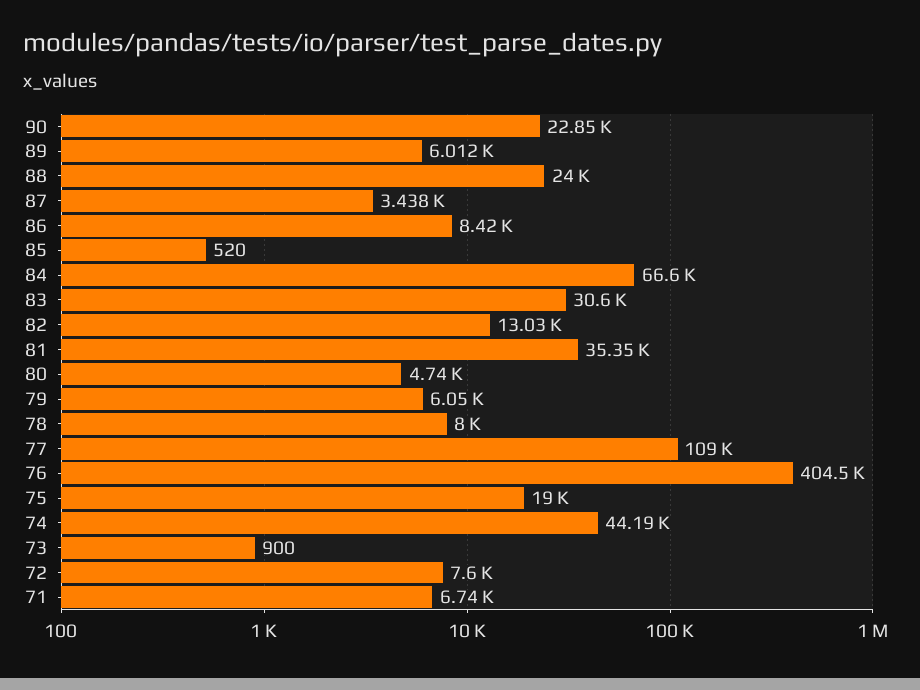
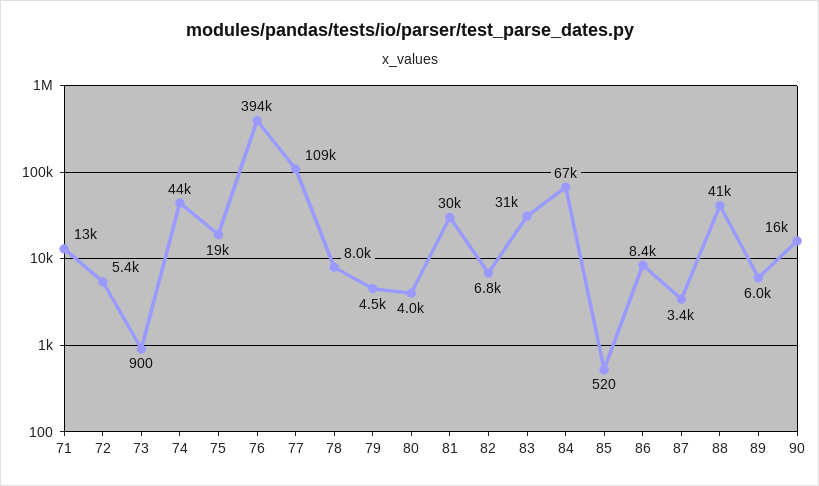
90: 22850 -> 16000
88: 24000 -> 41000
82: 13030 -> 6800
81: 35350 -> 30000
80: 4740 -> 4000
79: 6050 -> 4500
76: 404500 -> 394000
72: 7600 -> 5400
71: 6740 -> 13000

